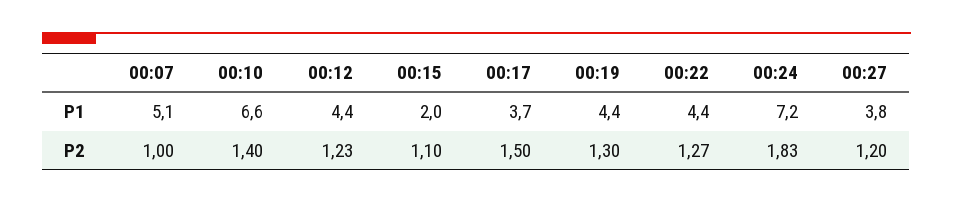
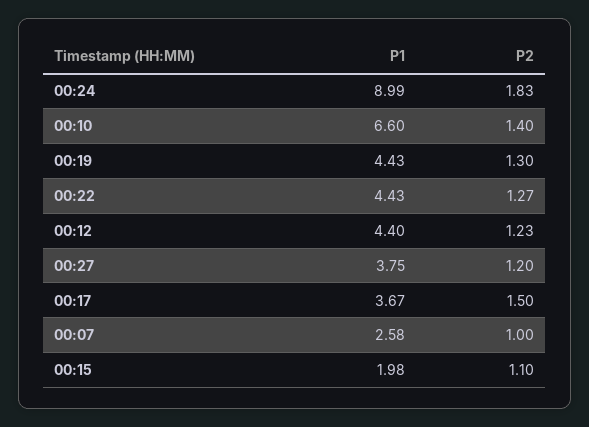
00:07, P1: 5.1 -> 2.58
00:24, P1: 7.2 -> 8.99

